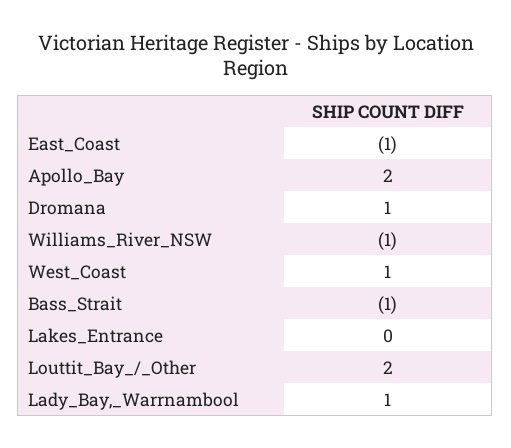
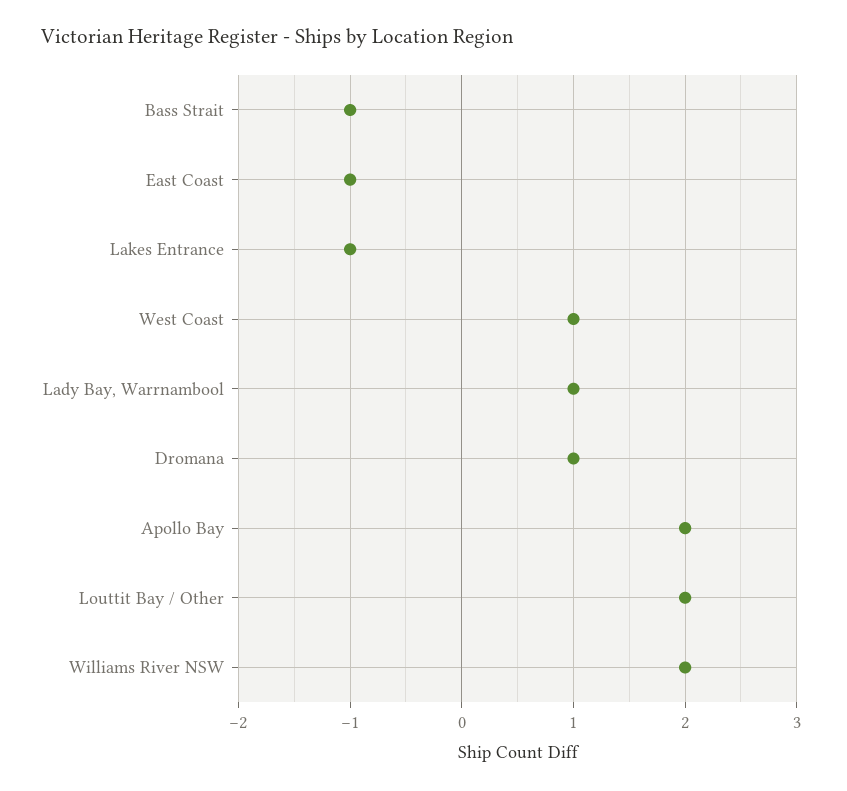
Williams_River_NSW: -1 -> 2
Lakes_Entrance: 0 -> -1

